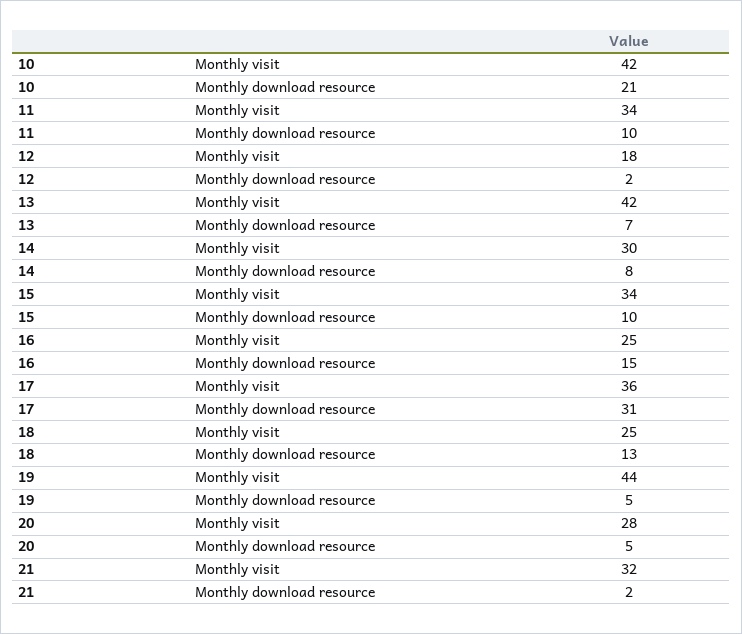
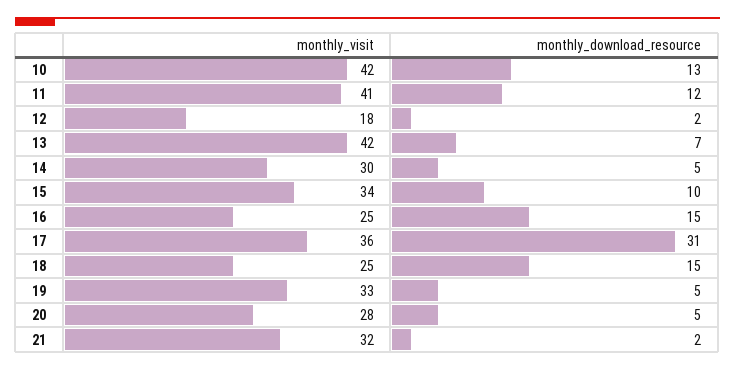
10, Monthly download resource: 21 -> 13
11, Monthly visit: 34 -> 41
11, Monthly download resource: 10 -> 12
14, Monthly download resource: 8 -> 5
18, Monthly download resource: 13 -> 15
19, Monthly visit: 44 -> 33

